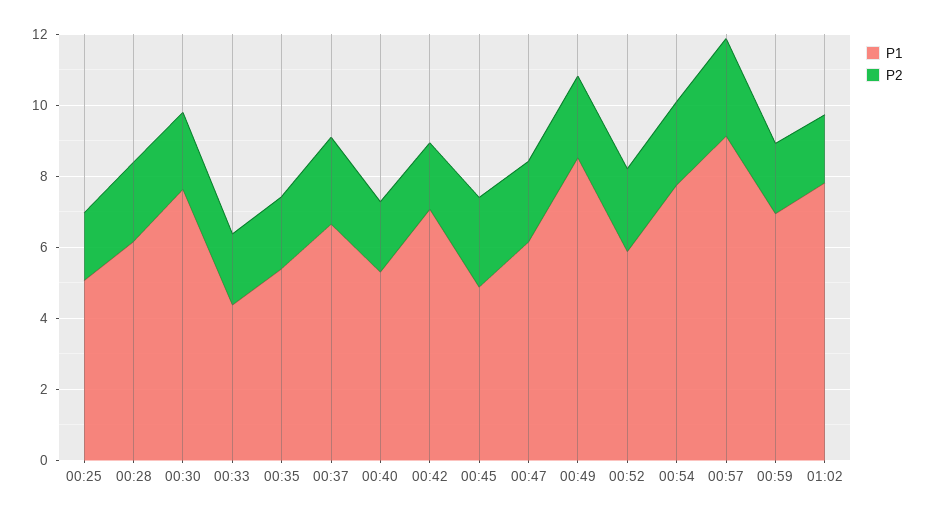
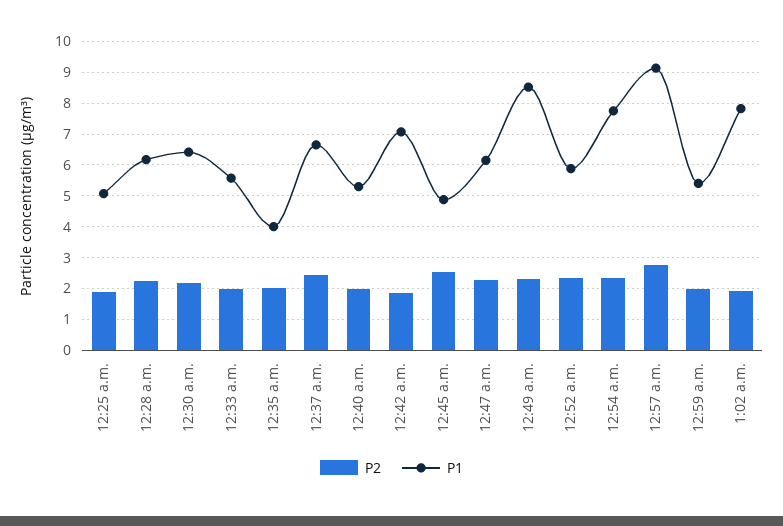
P1, 00:30: 7.5 -> 6.4
P1, 00:33: 4.5 -> 5.6
P1, 00:35: 5.5 -> 4
P1, 00:59: 7 -> 5.4

